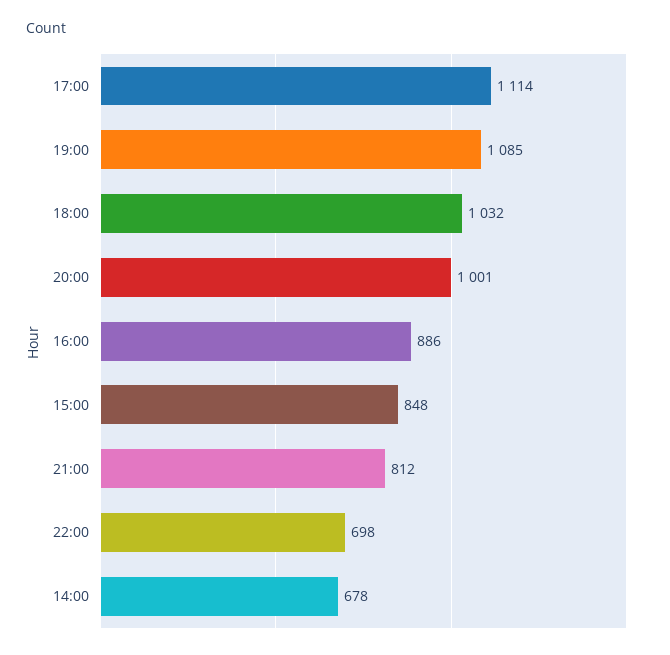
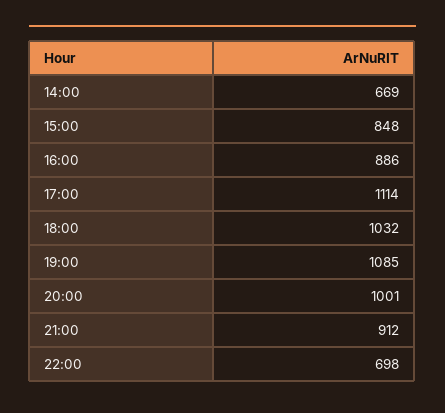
21:00: 812 -> 912
14:00: 678 -> 669

